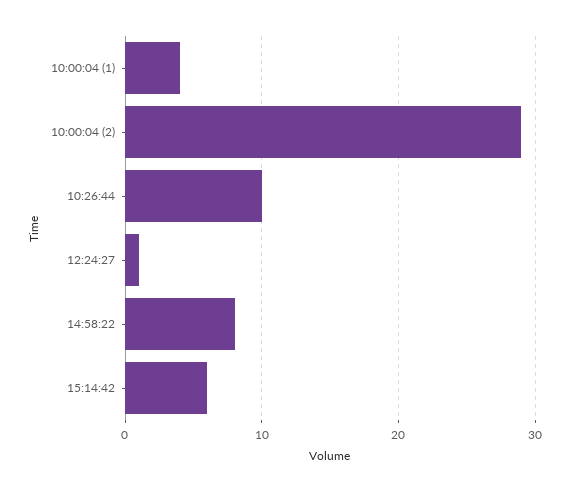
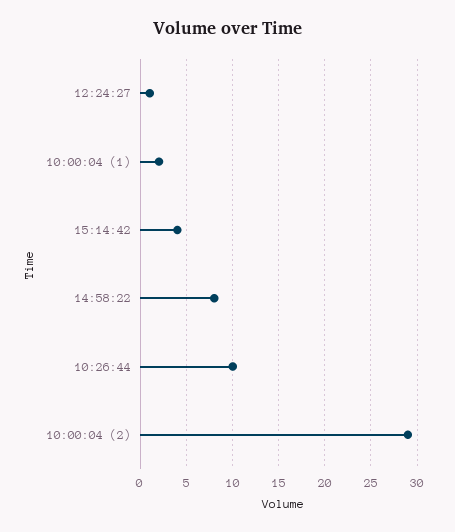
10:00:04 (1): 4 -> 2
15:14:42: 6 -> 4

